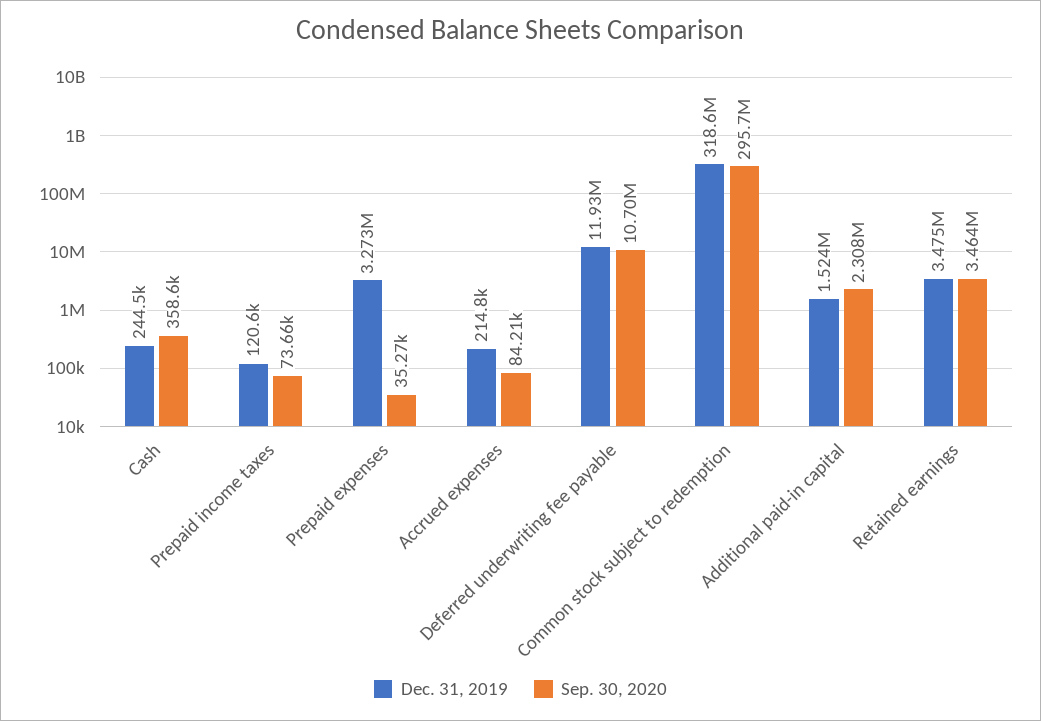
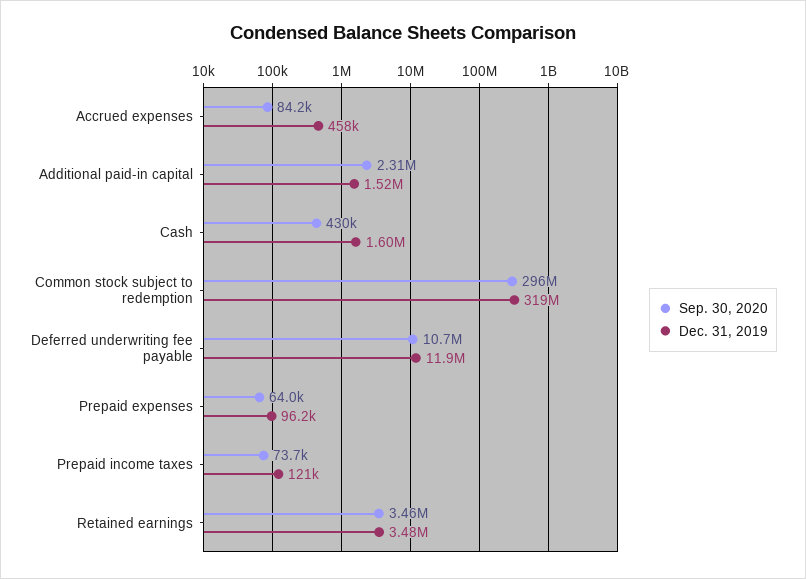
Dec. 31, 2019, Cash: 244500 -> 1600000
Sep. 30, 2020, Cash: 358600 -> 430000
Dec. 31, 2019, Prepaid expenses: 3273000 -> 96200
Sep. 30, 2020, Prepaid expenses: 35270 -> 64000
Dec. 31, 2019, Accrued expenses: 214800 -> 458000

